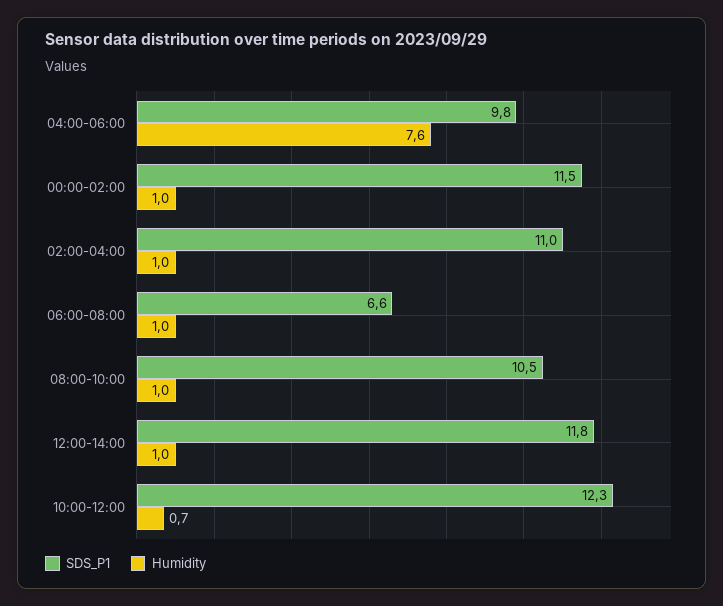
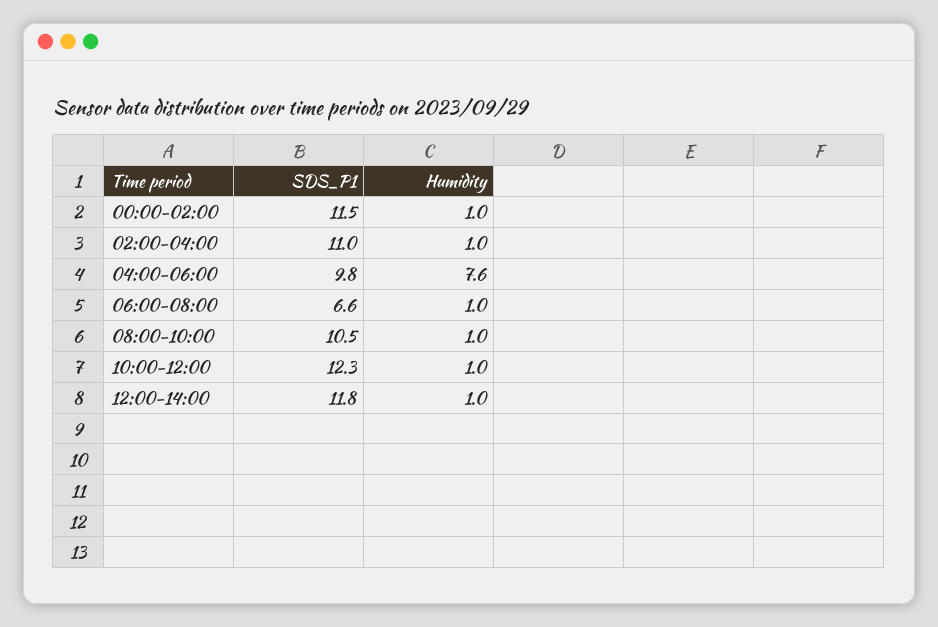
Humidity, 10:00-12:00: 0.7 -> 1

